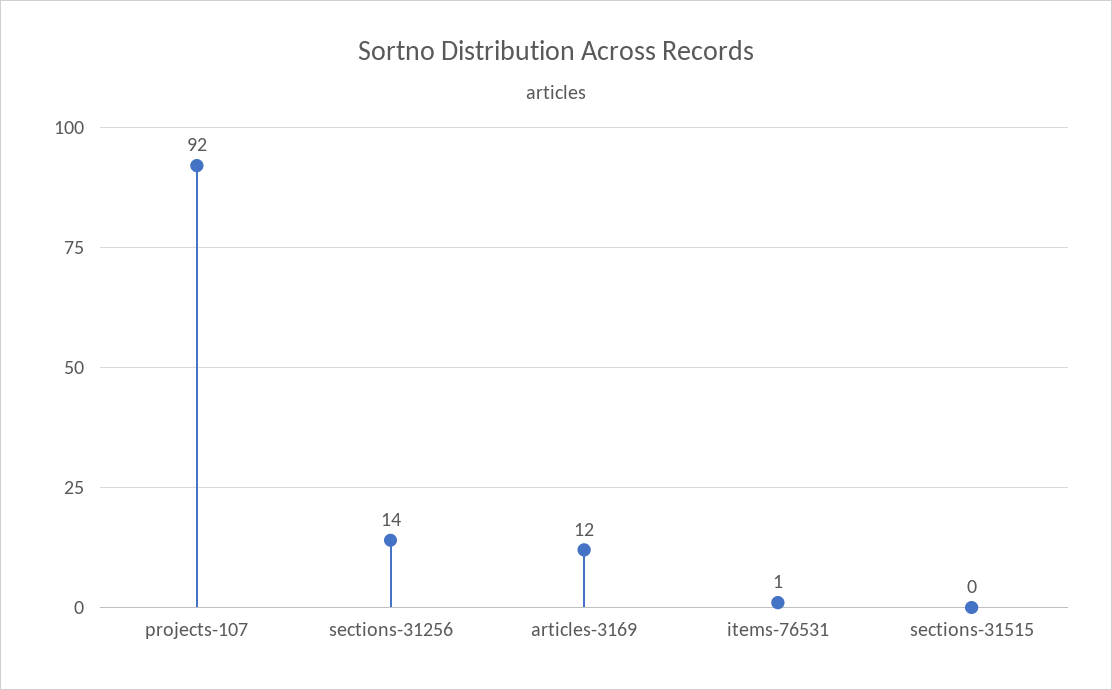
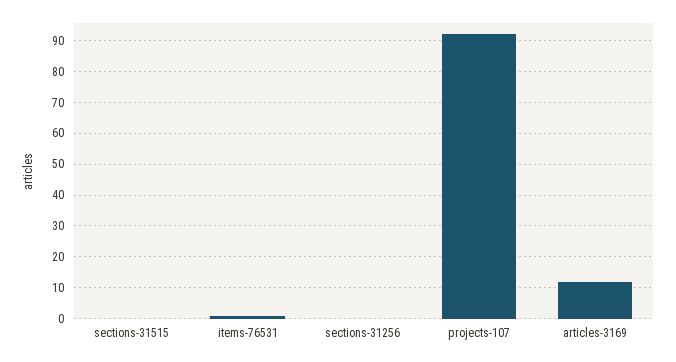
sections-31256: 14 -> 0

